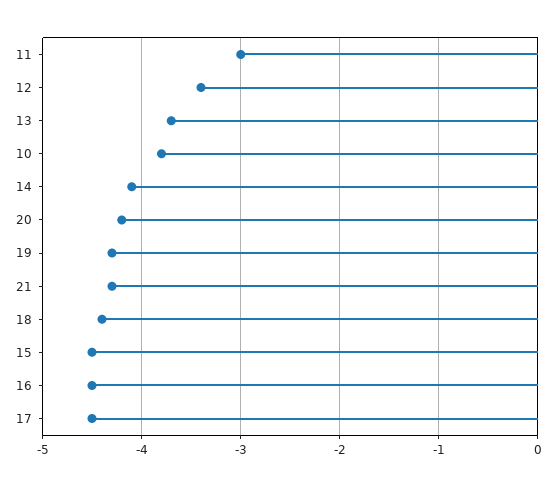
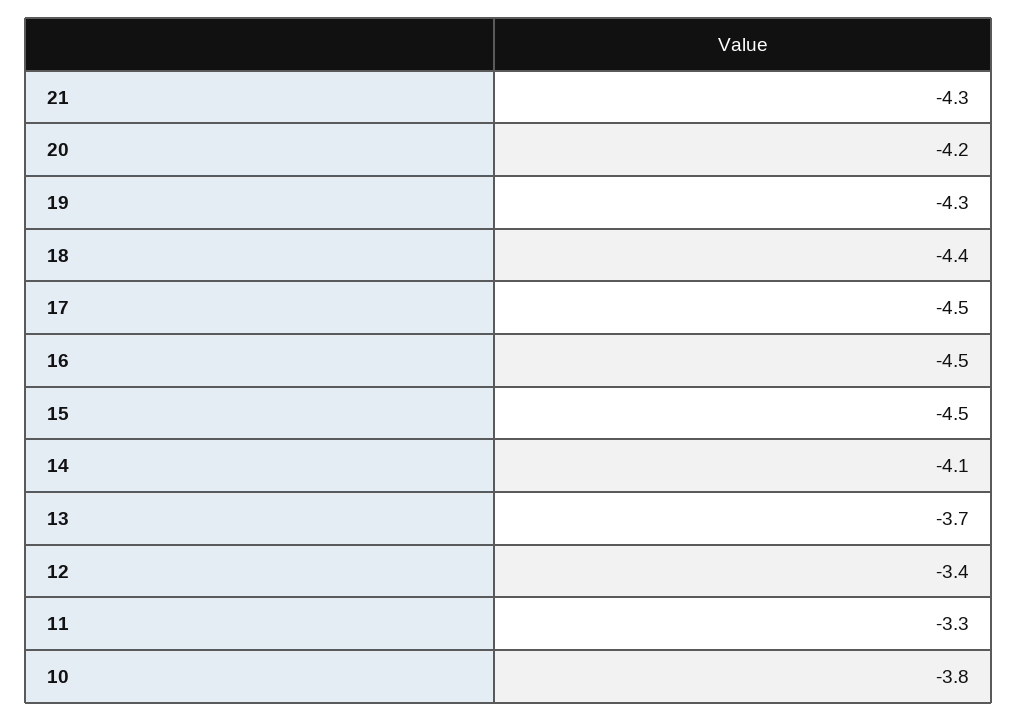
11: -3 -> -3.3

